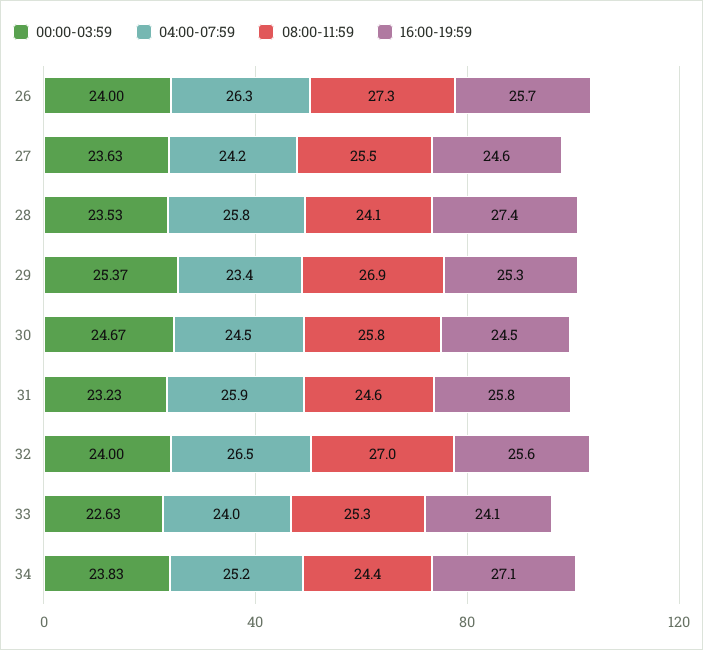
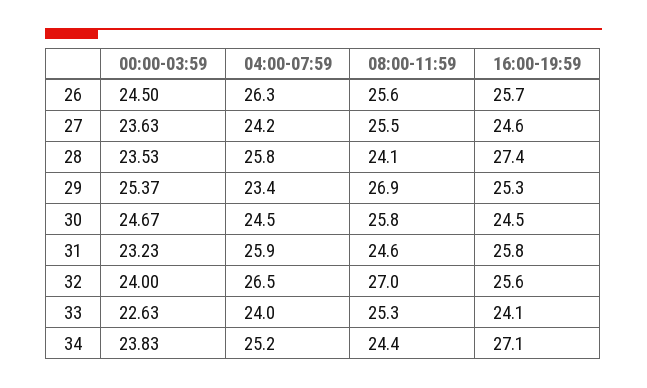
00:00-03:59, 26: 24 -> 24.5
08:00-11:59, 26: 27.3 -> 25.6

